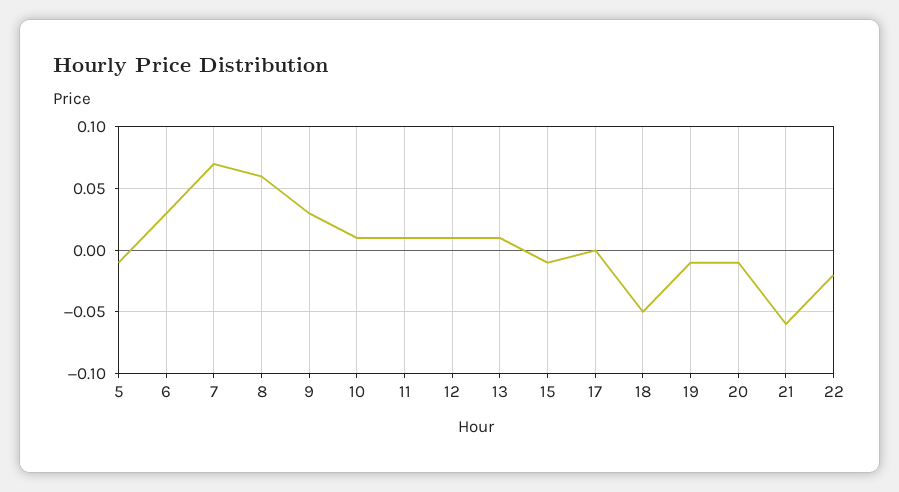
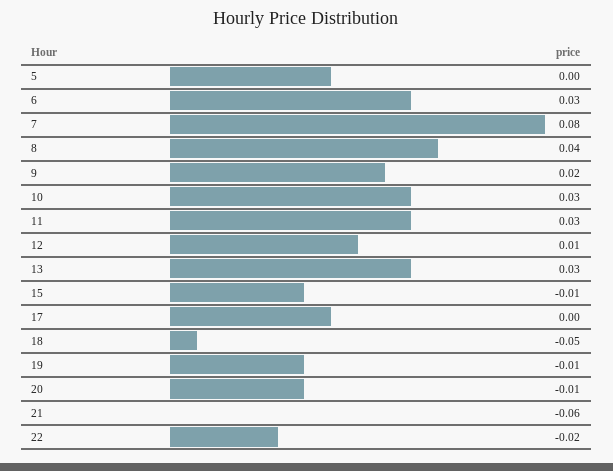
5: -0.01 -> 0
7: 0.07 -> 0.08
8: 0.06 -> 0.04
9: 0.03 -> 0.02
10: 0.01 -> 0.03
11: 0.01 -> 0.03
13: 0.01 -> 0.03

